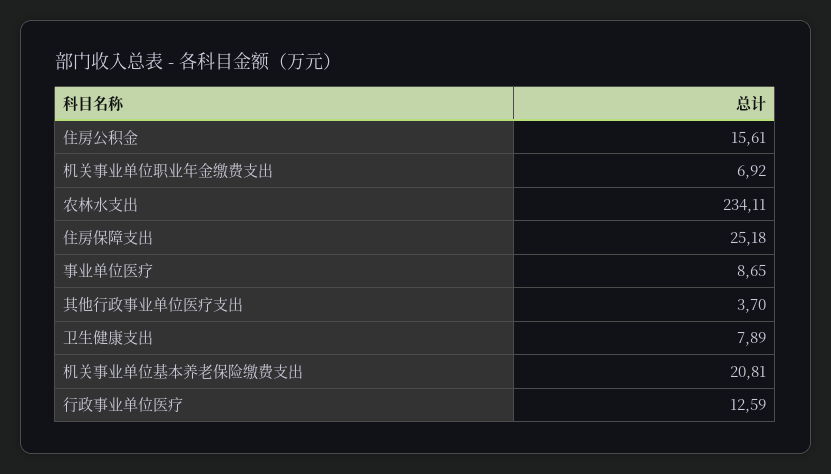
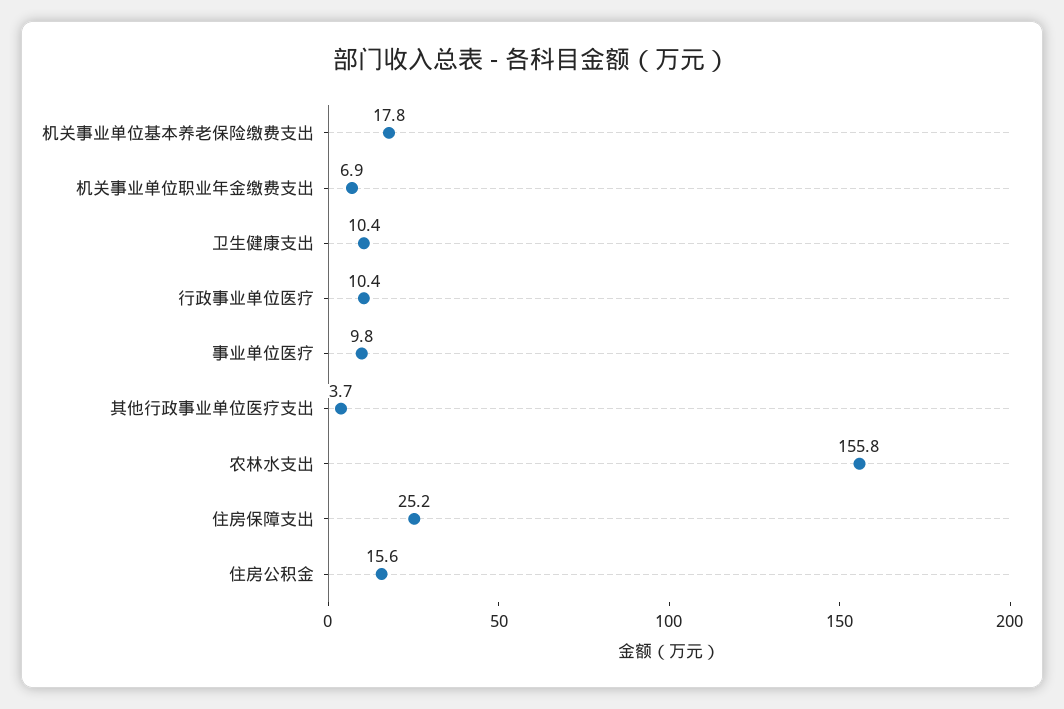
农林水支出: 234.11 -> 155.8
事业单位医疗: 8.65 -> 9.8
卫生健康支出: 7.89 -> 10.4
机关事业单位基本养老保险缴费支出: 20.81 -> 17.8
行政事业单位医疗: 12.59 -> 10.4

